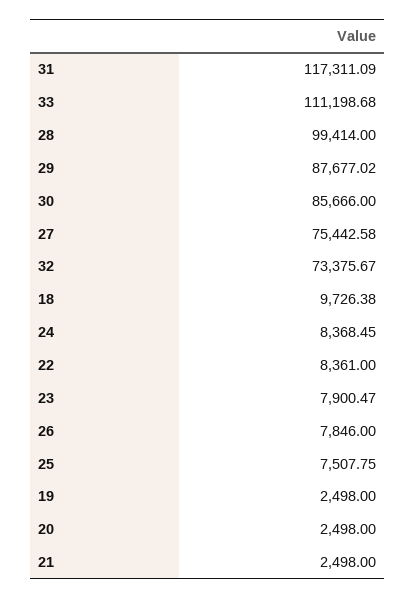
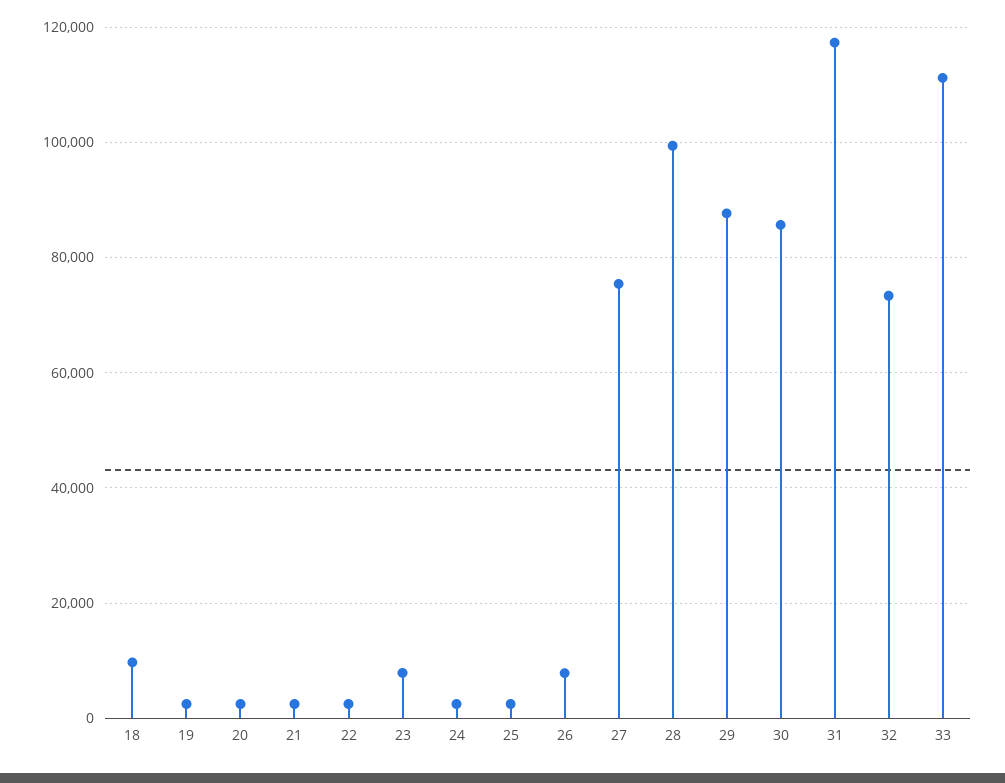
24: 8368.45 -> 2000
22: 8361 -> 2000
25: 7507.75 -> 2000

